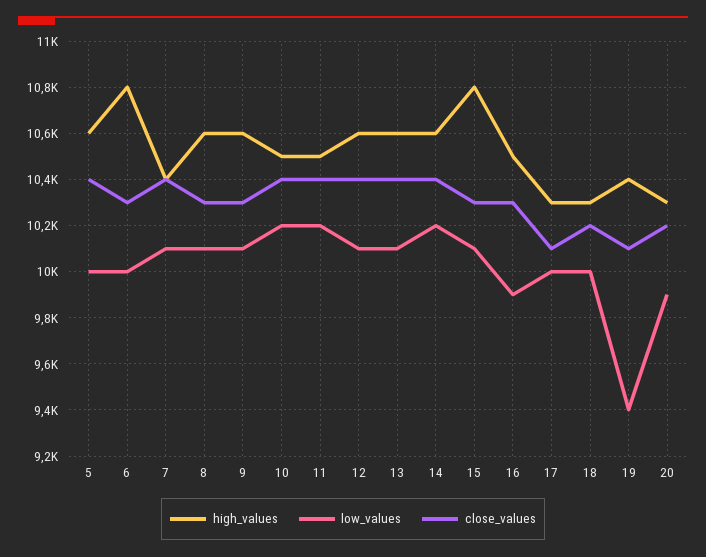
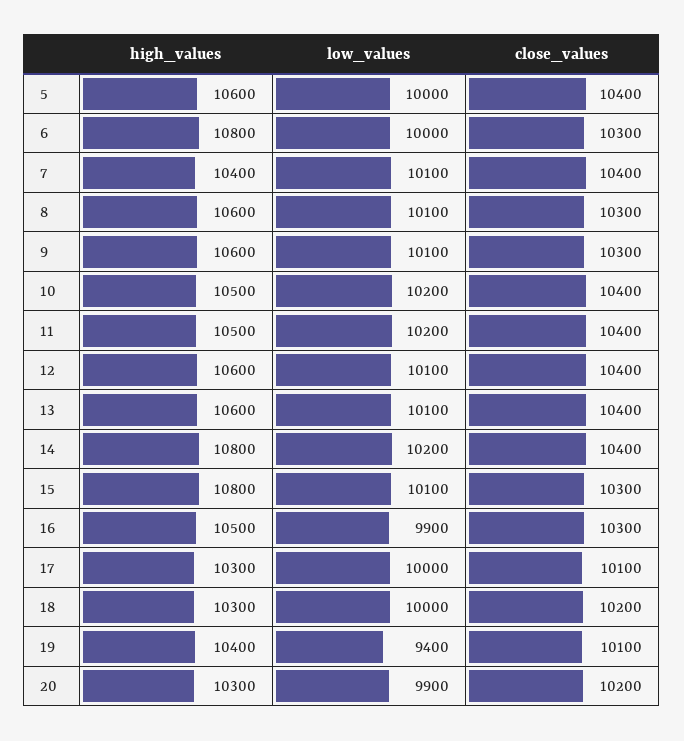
high_values, 14: 10600 -> 10800

